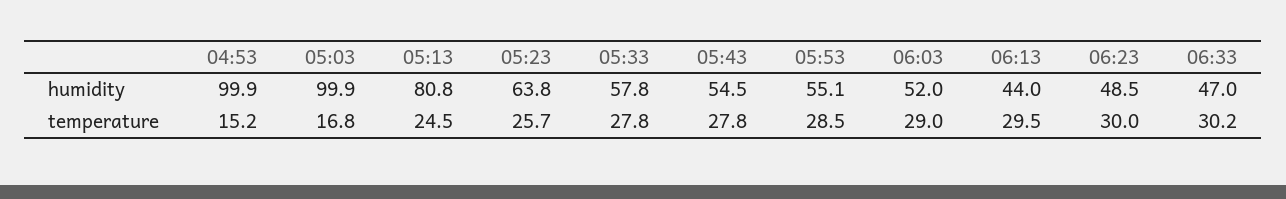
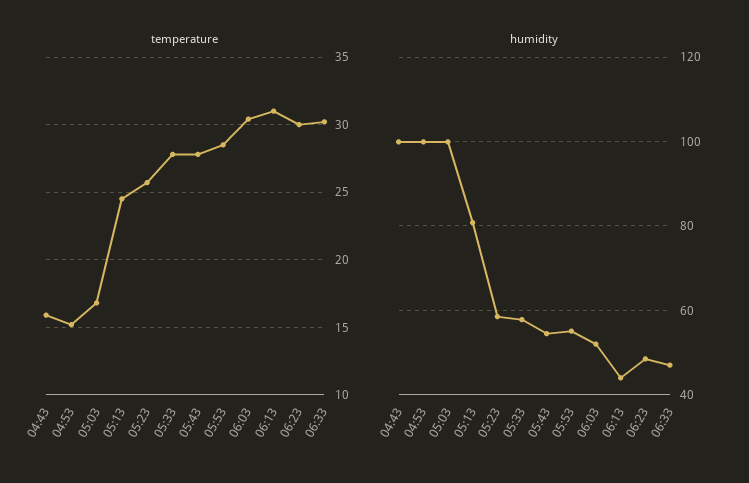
humidity, 05:23: 63.8 -> 58
temperature, 06:03: 29 -> 30.5
temperature, 06:13: 29.5 -> 31
temperature, 04:43: none -> 16
humidity, 04:43: none -> 100

